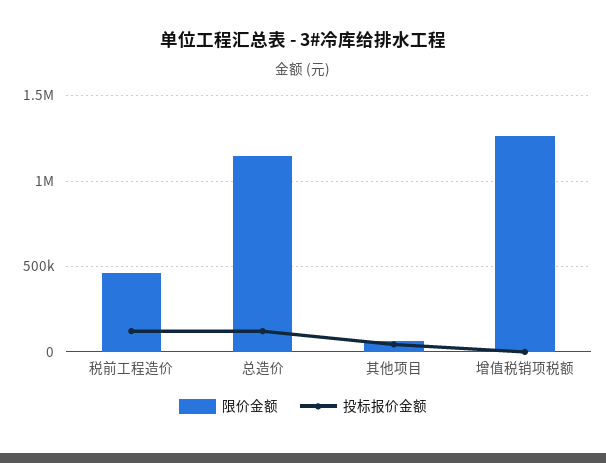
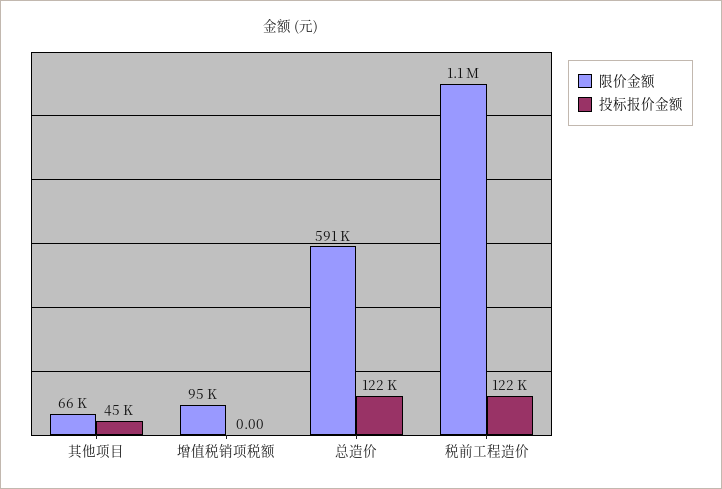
限价金额, 税前工程造价: 450000 -> 1100000
限价金额, 总造价: 1150000 -> 591000
限价金额, 增值税销项税额: 1250000 -> 95000

